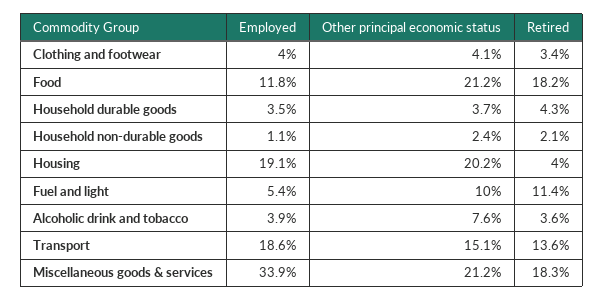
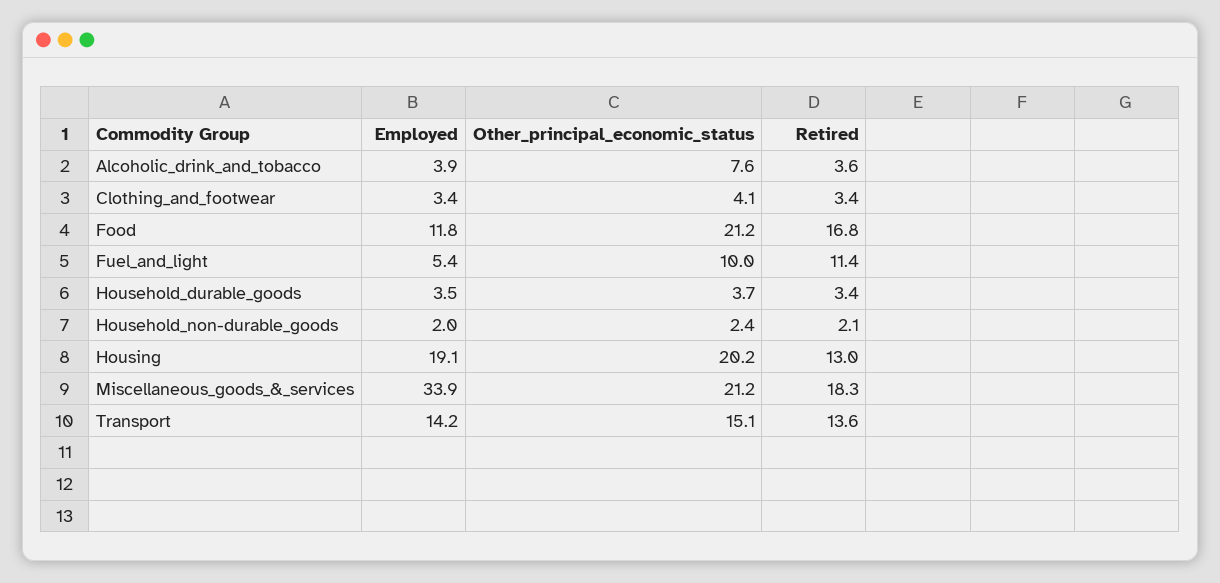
Employed, Clothing and footwear: 4 -> 3.4
Retired, Food: 18.2 -> 16.8
Retired, Household durable goods: 4.3 -> 3.4
Employed, Household non-durable goods: 1.1 -> 2
Retired, Housing: 4 -> 13
Employed, Transport: 18.6 -> 14.2

